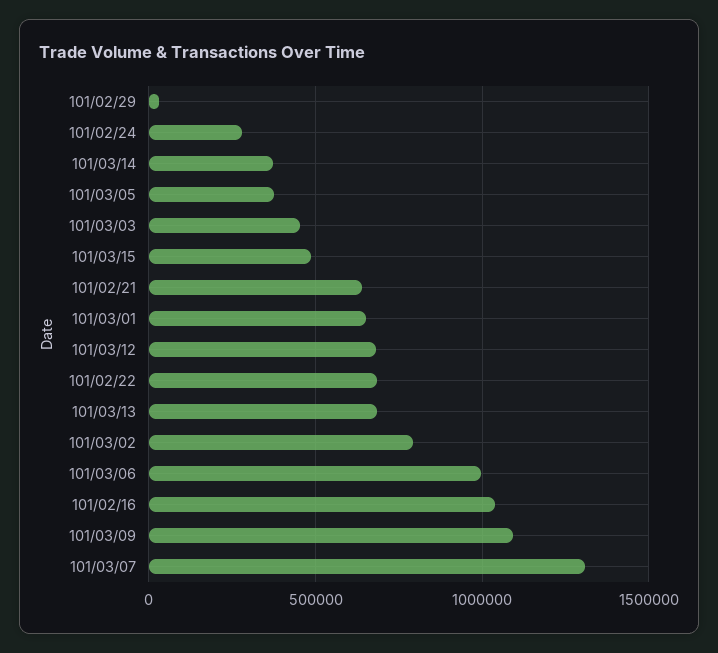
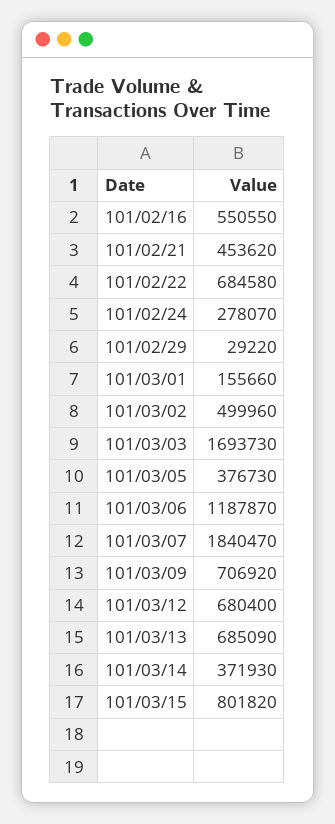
101/03/03: 450000 -> 1693730
101/03/15: 500000 -> 801820
101/02/21: 650000 -> 453620
101/03/01: 650000 -> 155660
101/03/02: 800000 -> 499960
101/03/06: 1000000 -> 1187870
101/02/16: 1050000 -> 550550
101/03/09: 1100000 -> 706920
101/03/07: 1300000 -> 1840470

